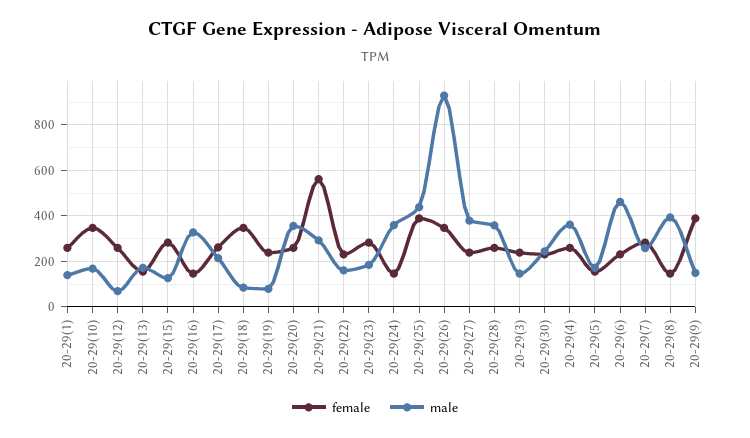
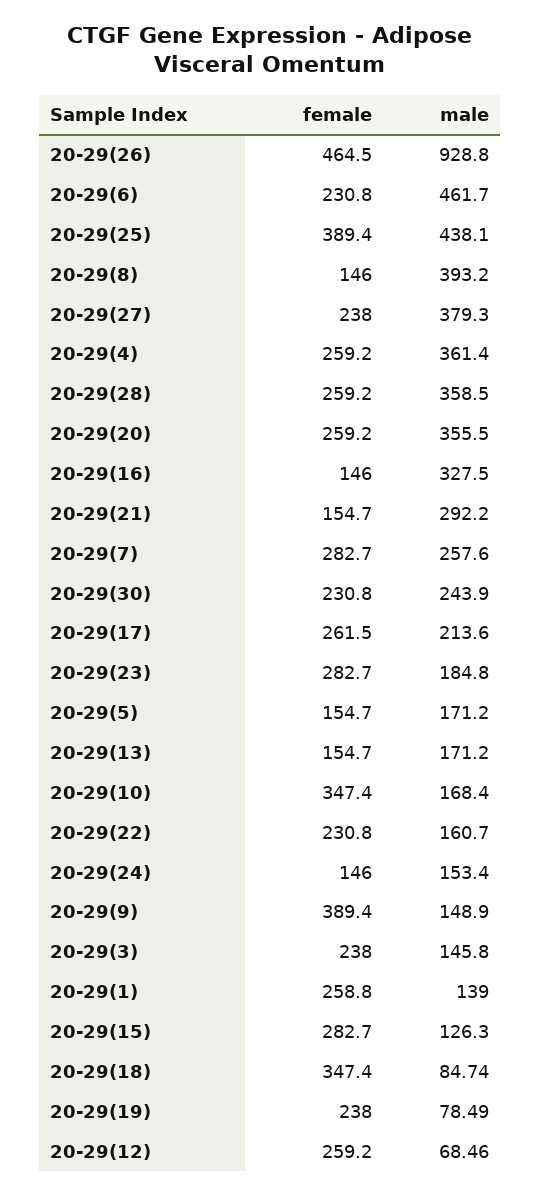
female, 20-29(21): 550 -> 154.7
male, 20-29(24): 350 -> 153.4
female, 20-29(26): 350 -> 464.5

